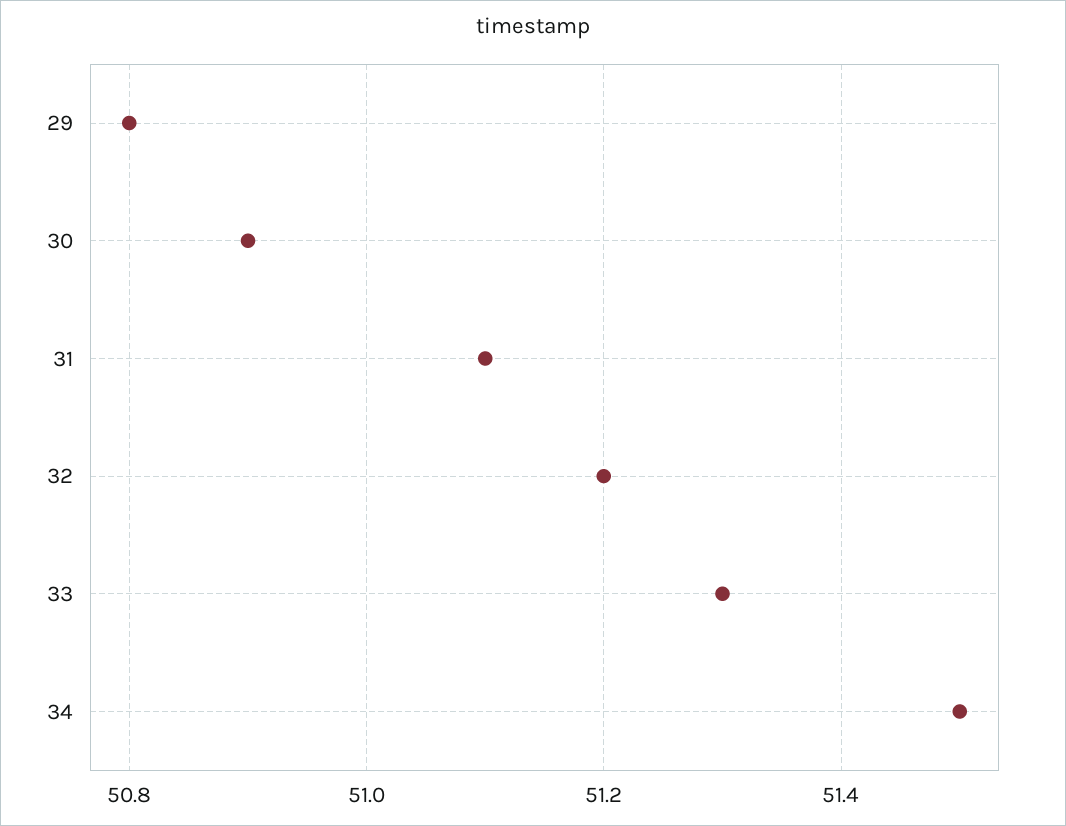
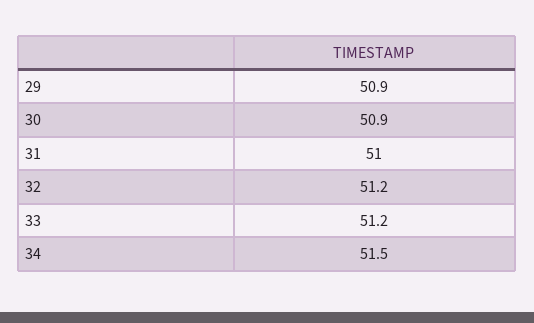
29: 50.8 -> 50.9
31: 51.1 -> 51
33: 51.3 -> 51.2

